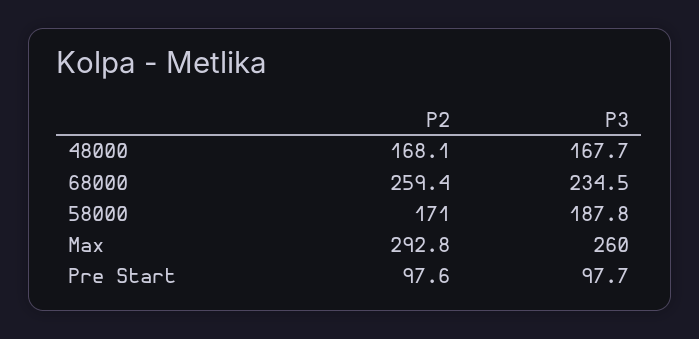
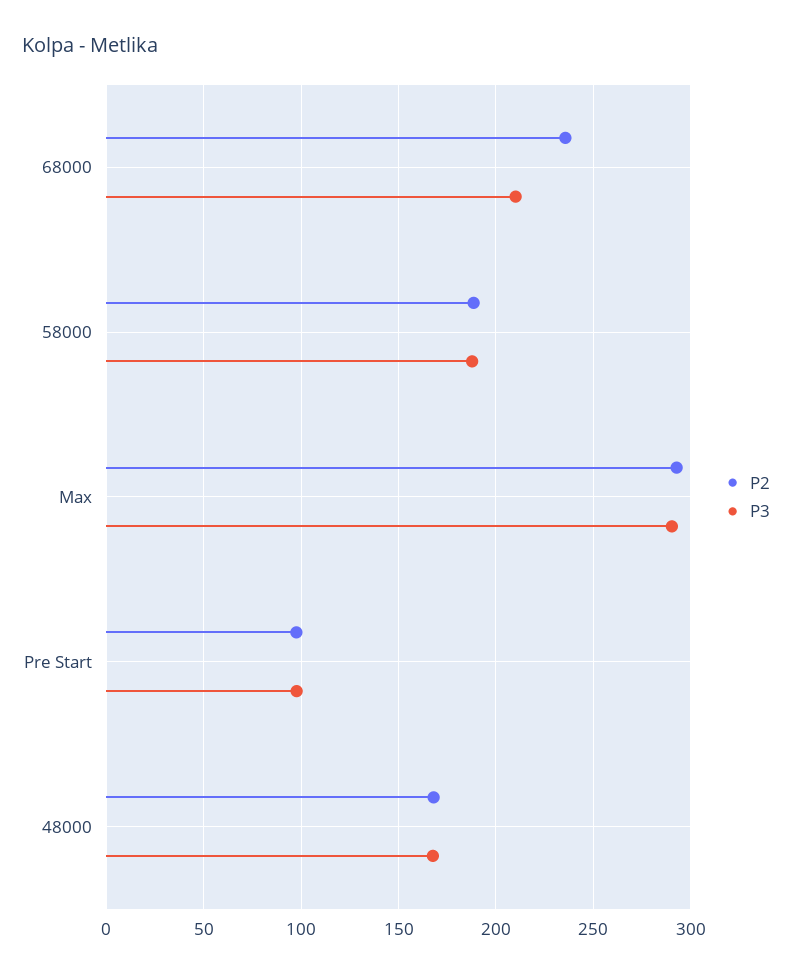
P2, 68000: 259.4 -> 235
P3, 68000: 234.5 -> 210
P2, 58000: 171 -> 190
P3, Max: 260 -> 290

